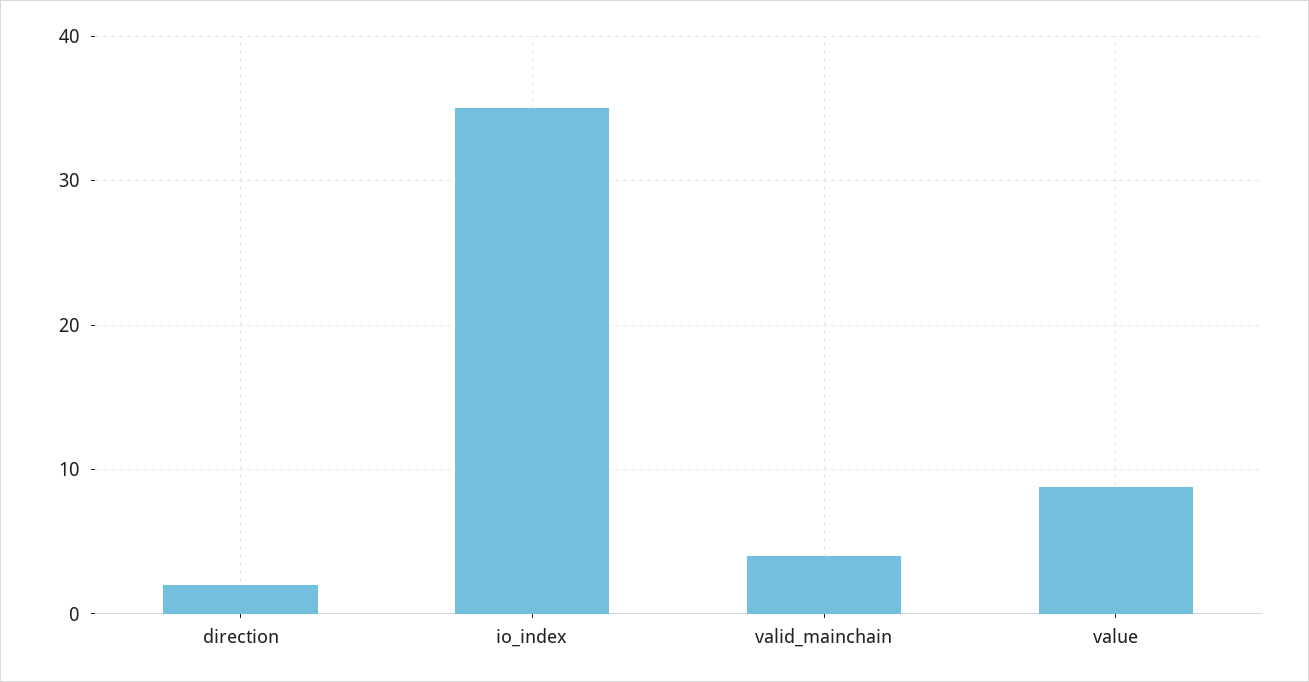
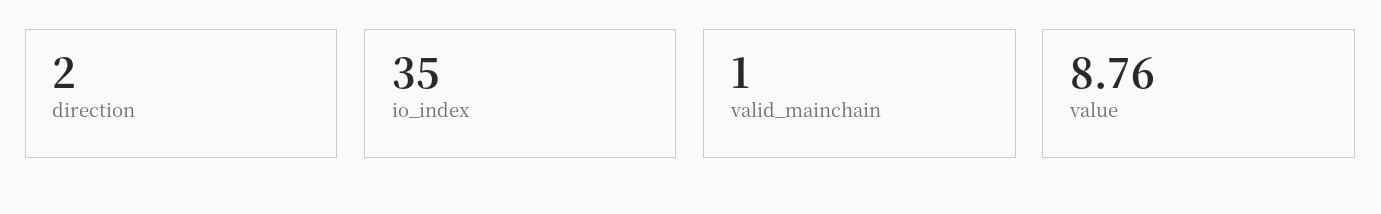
valid_mainchain: 4 -> 1

